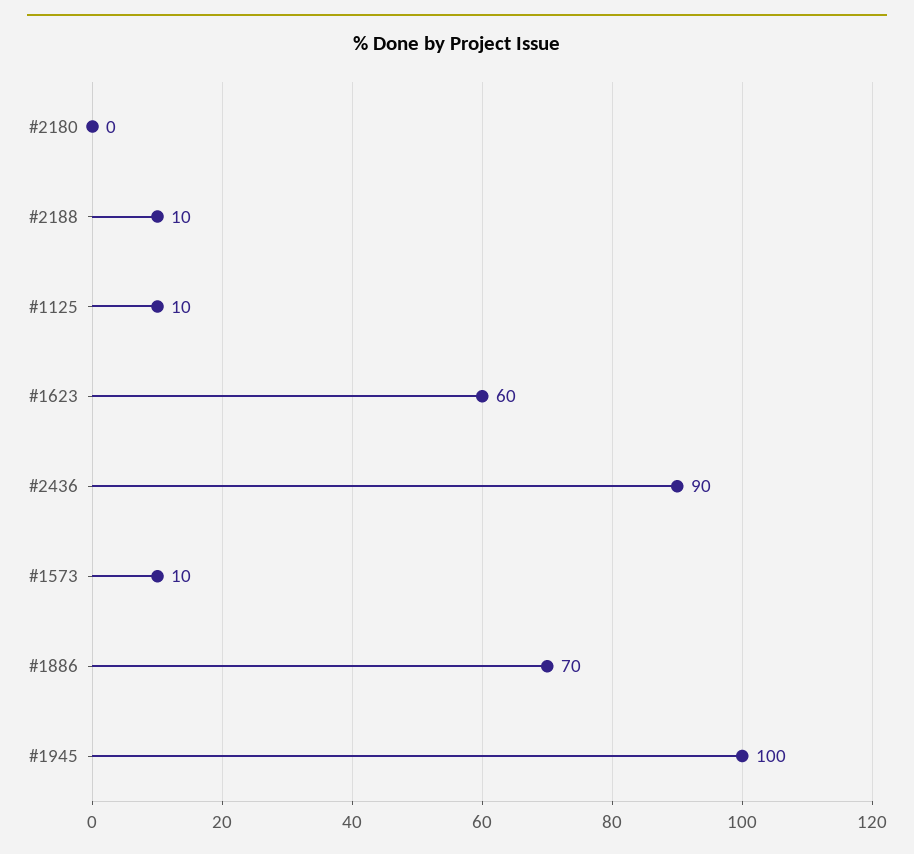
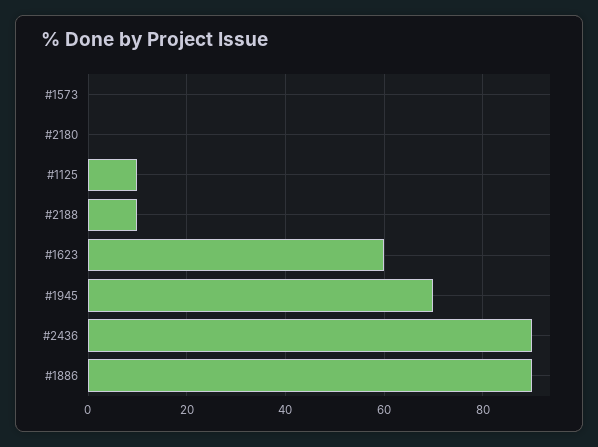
#1573: 10 -> 0
#1886: 70 -> 90
#1945: 100 -> 70

